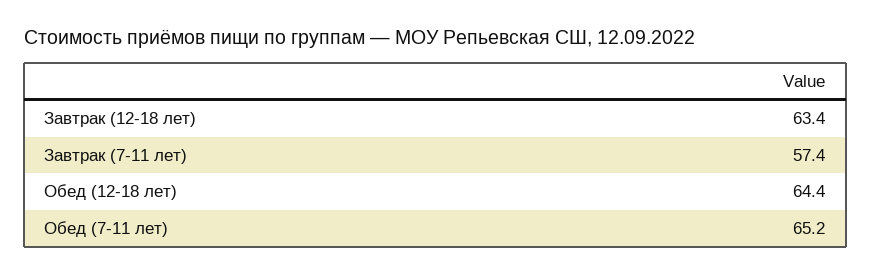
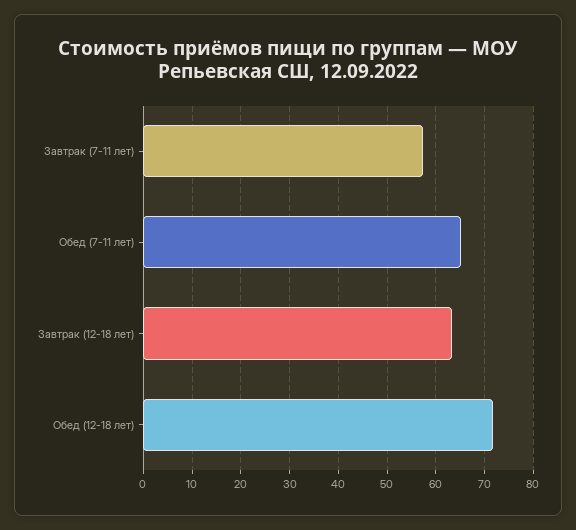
Обед (12-18 лет): 64.4 -> 72

